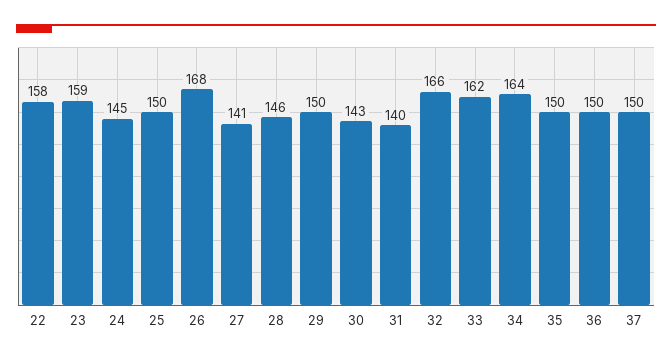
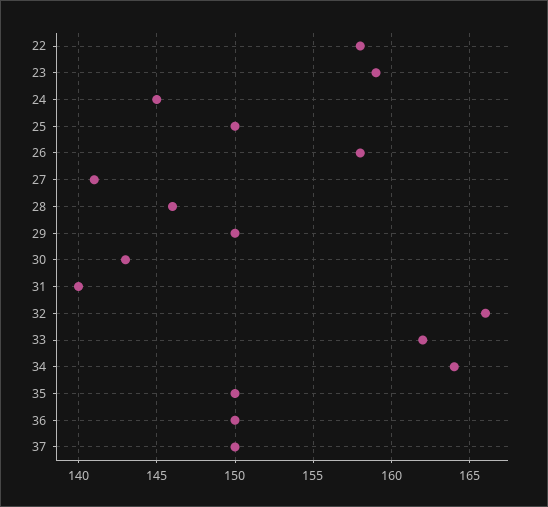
26: 168 -> 158

